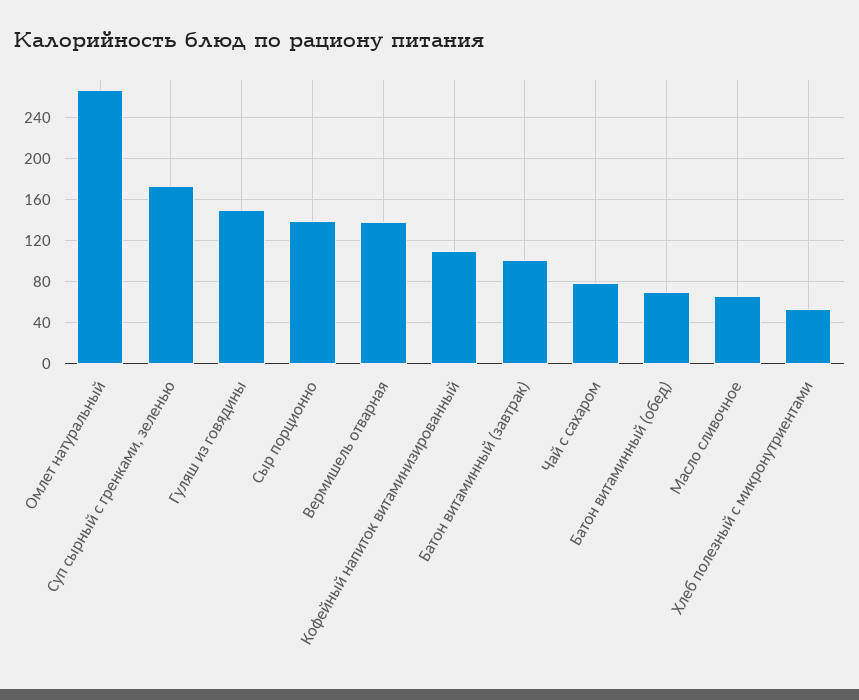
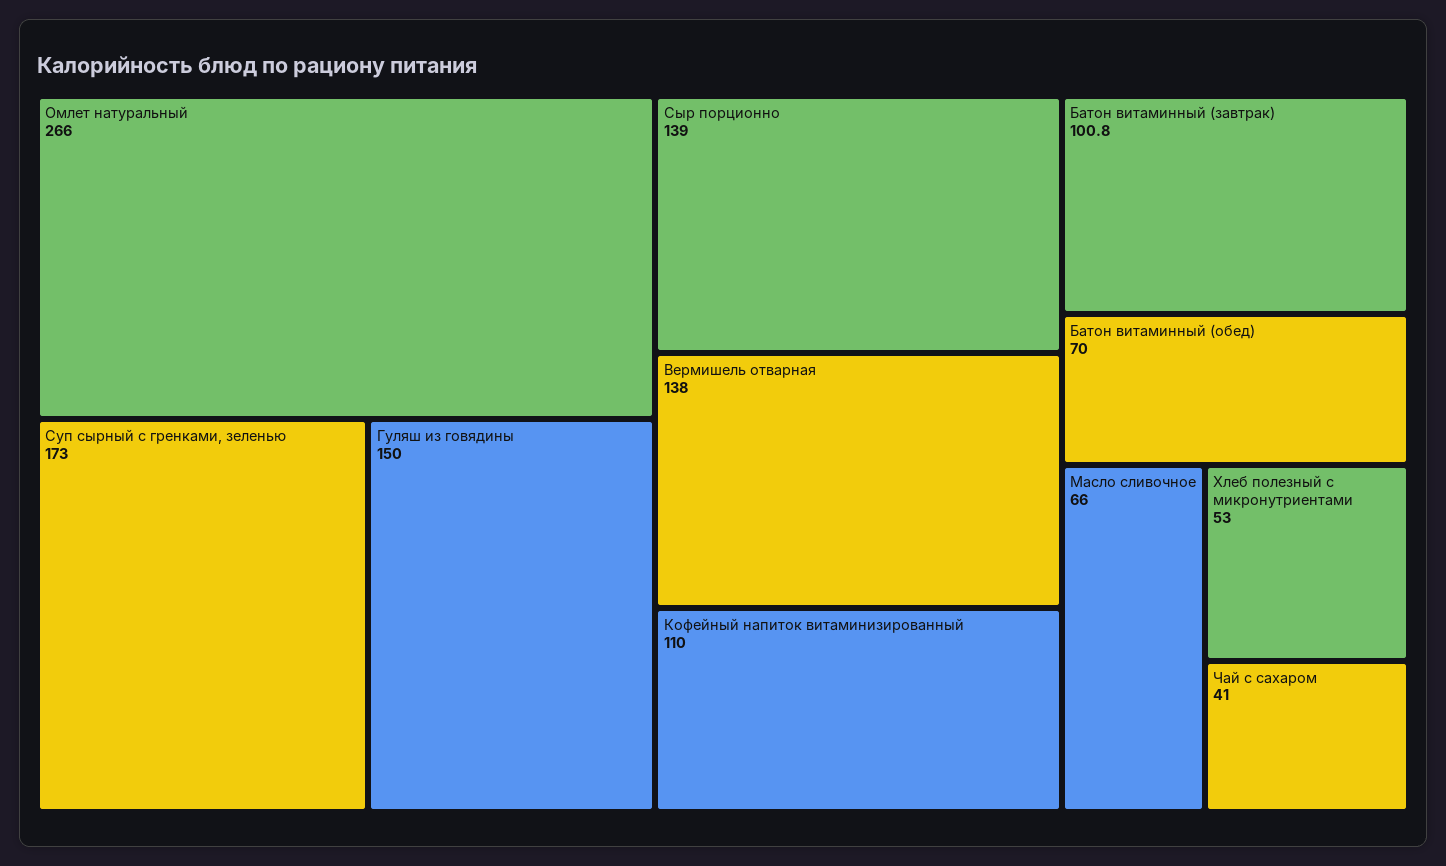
Чай с сахаром: 80 -> 41

